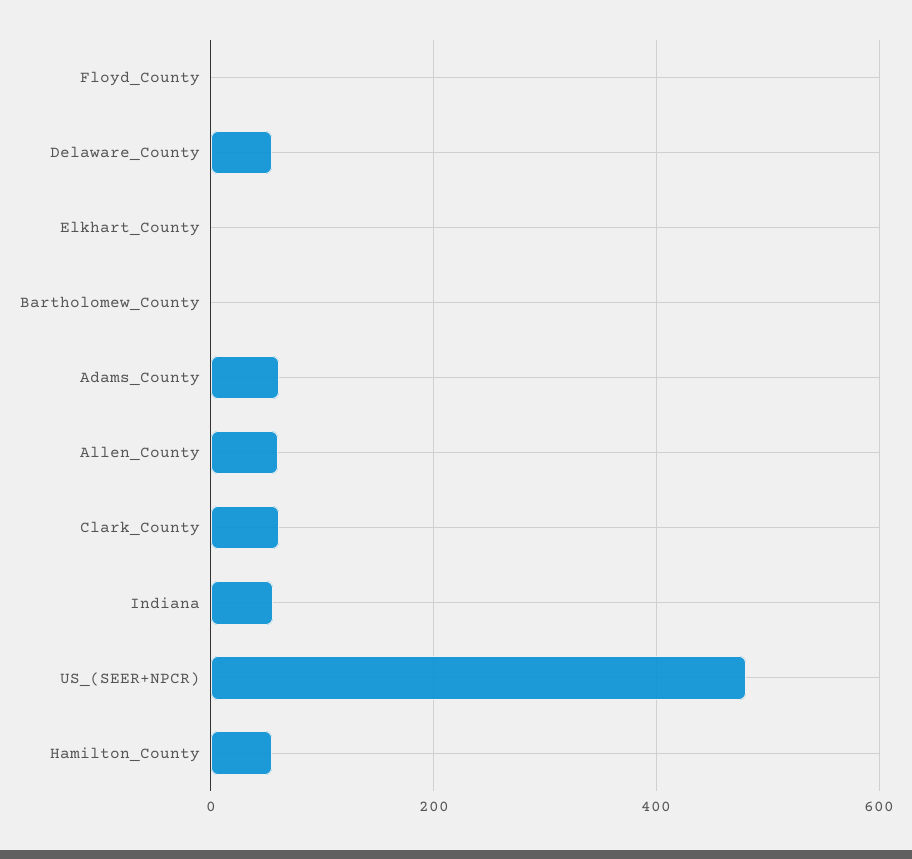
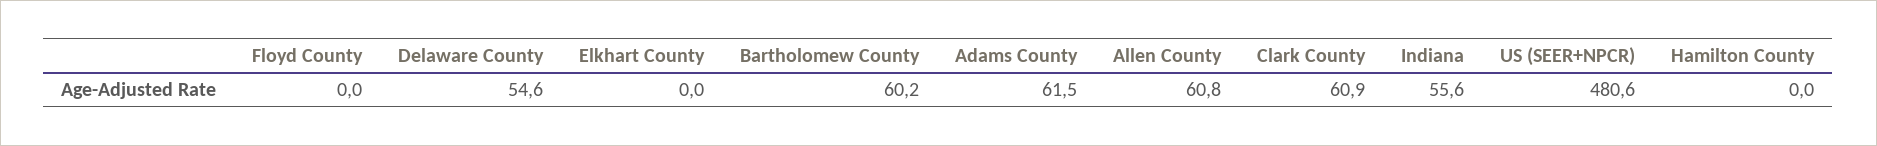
Bartholomew_County: 0 -> 60.2
Hamilton_County: 60 -> 0

